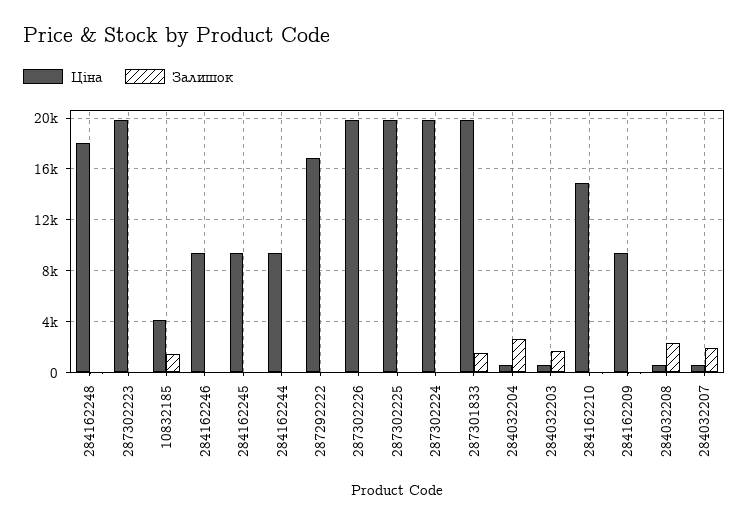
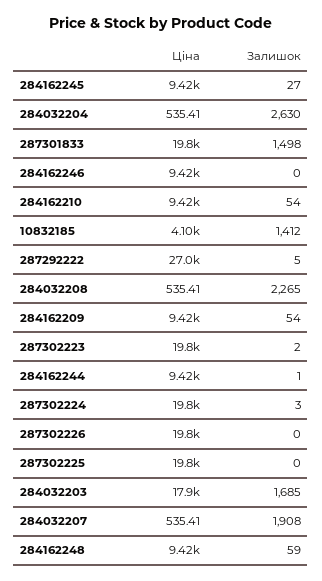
Ціна, 284162248: 18000 -> 9420
Ціна, 287292222: 17000 -> 27000
Ціна, 284032203: 500 -> 17900
Ціна, 284162210: 15000 -> 9420

